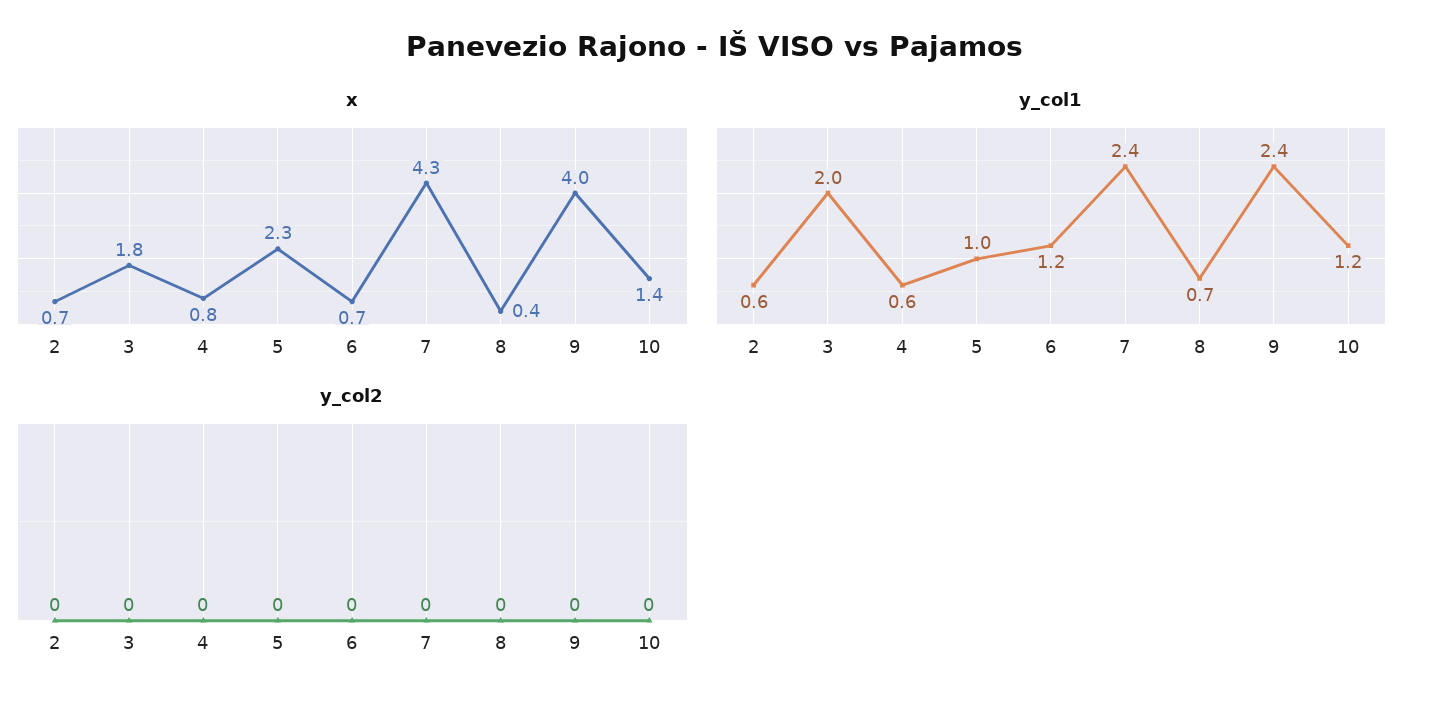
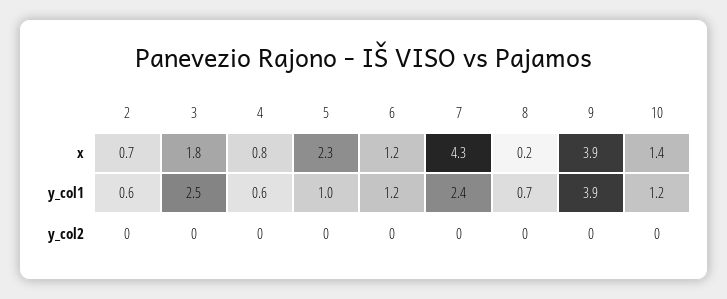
x, 6: 0.7 -> 1.2
x, 8: 0.4 -> 0.2
x, 9: 4 -> 3.9
y_col1, 3: 2 -> 2.5
y_col1, 9: 2.4 -> 3.9

